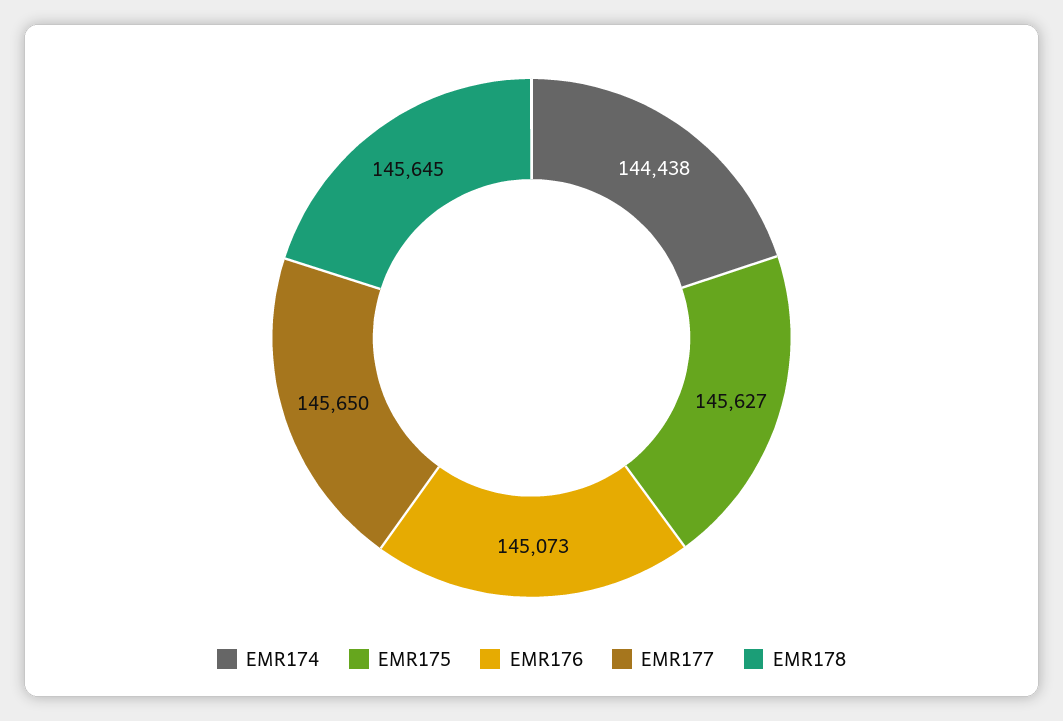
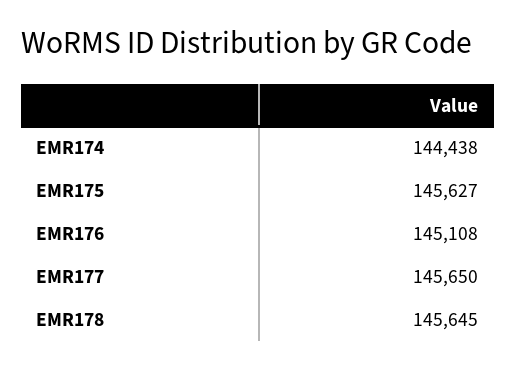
EMR176: 145073 -> 145108

